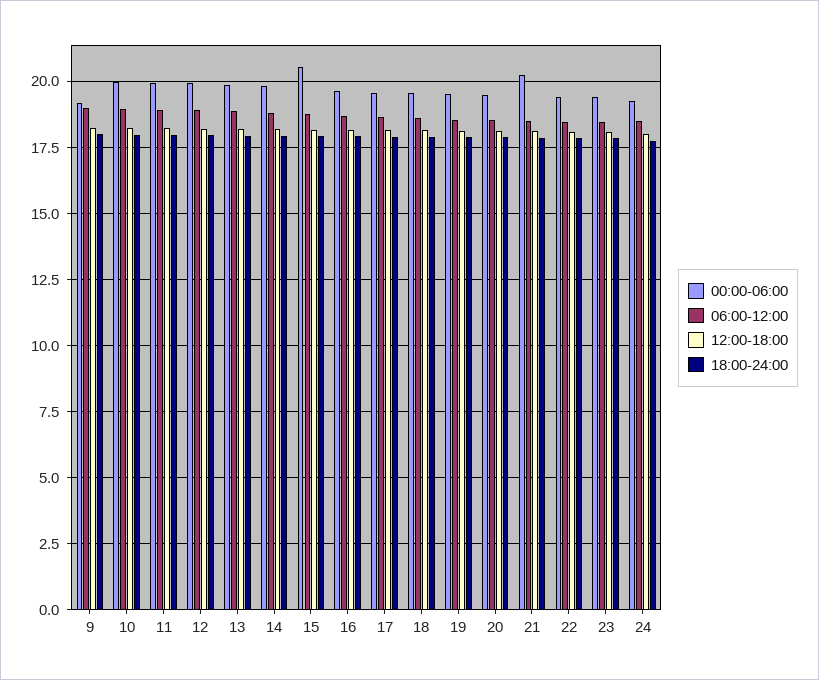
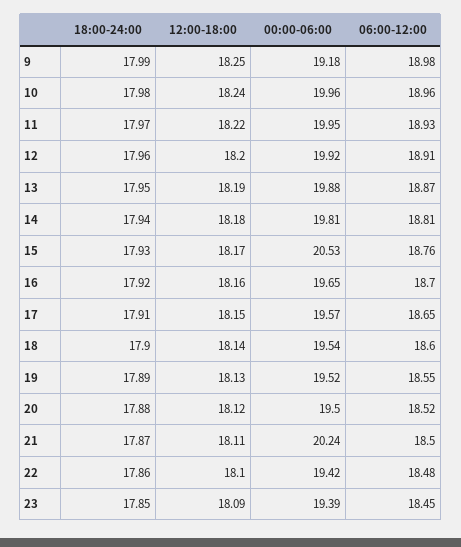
00:00-06:00, 24: 19.25 -> none
06:00-12:00, 24: 18.5 -> none
12:00-18:00, 24: 18 -> none
18:00-24:00, 24: 17.75 -> none

